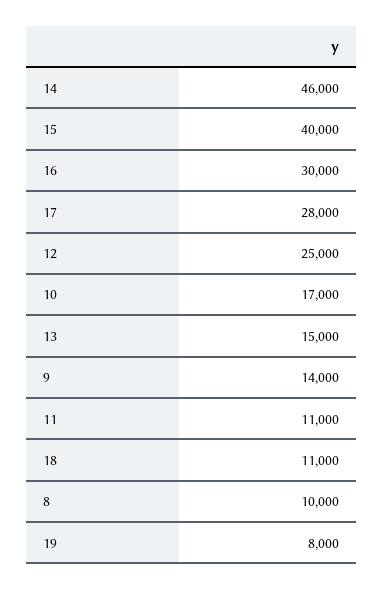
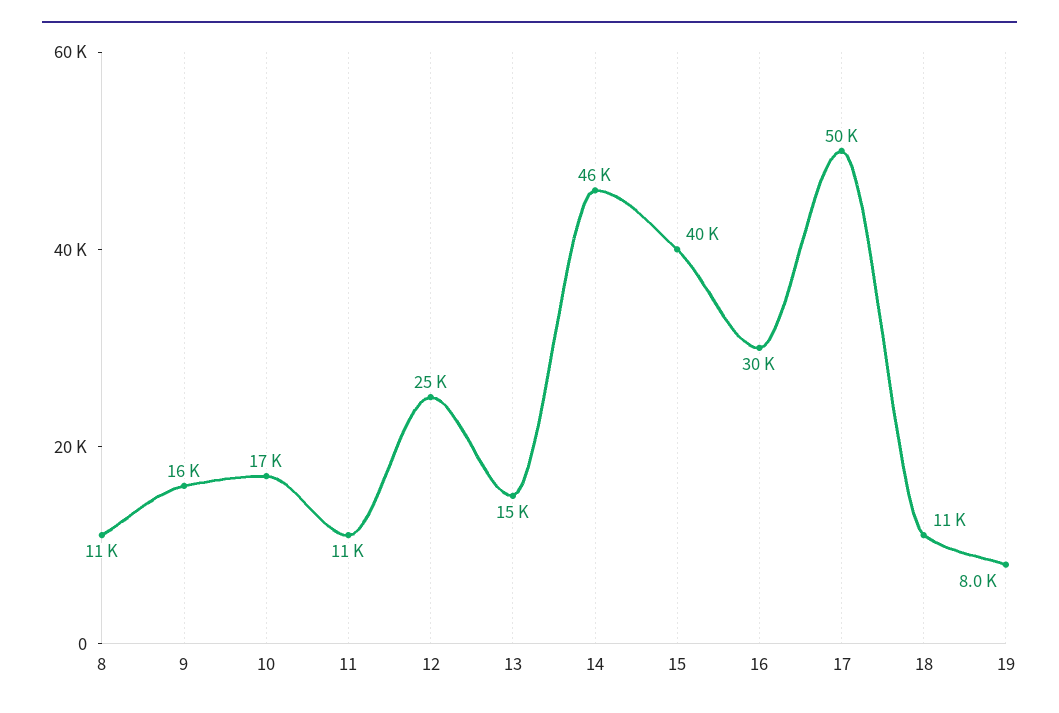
17: 28000 -> 50000
9: 14000 -> 16000
8: 10000 -> 11000

